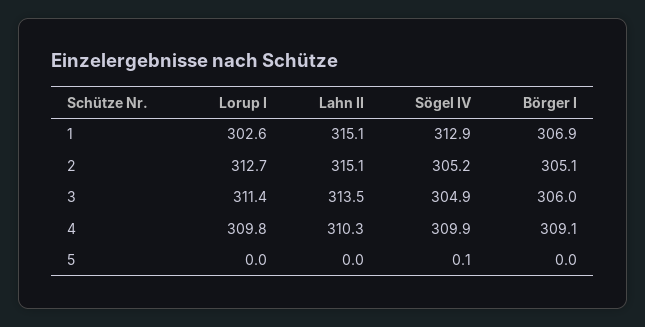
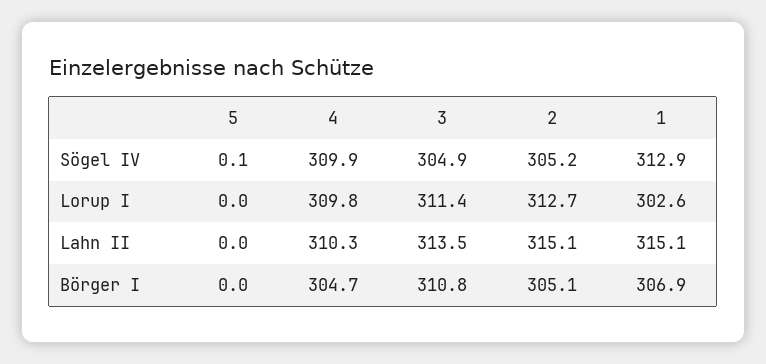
Börger I, 3: 306 -> 310.8
Börger I, 4: 309.1 -> 304.7

